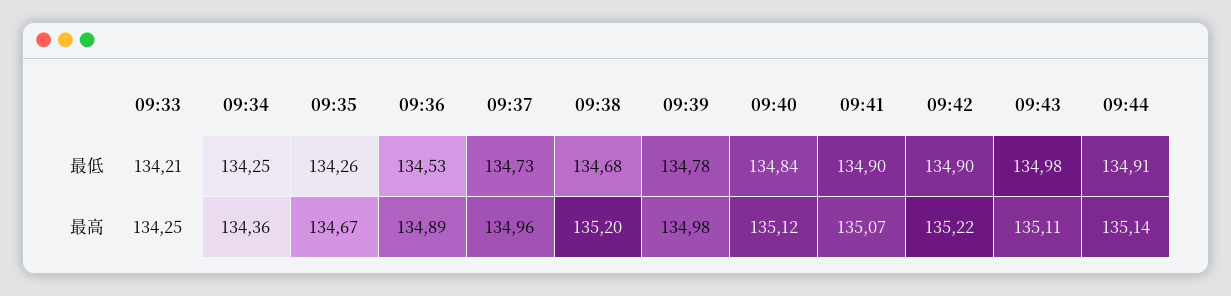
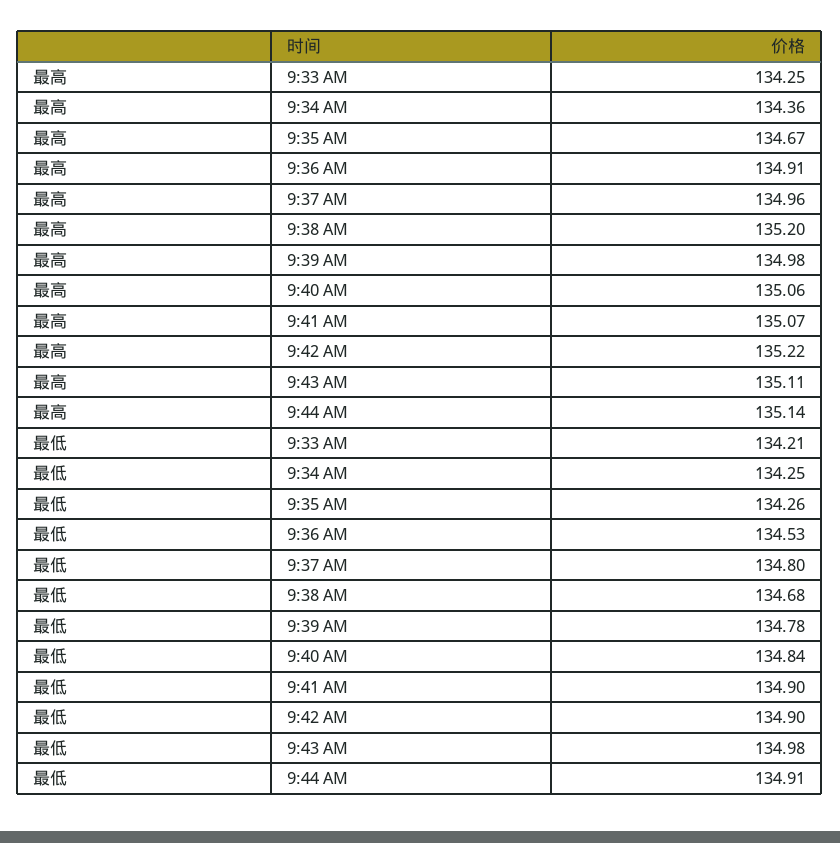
09:37, 最低: 134.73 -> 134.8
09:36, 最高: 134.89 -> 134.91
09:40, 最高: 135.12 -> 135.06

